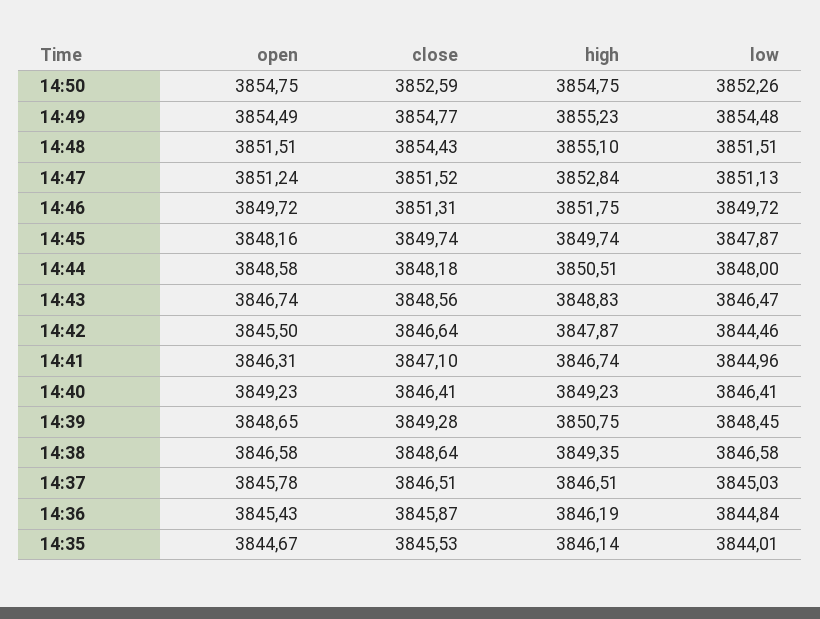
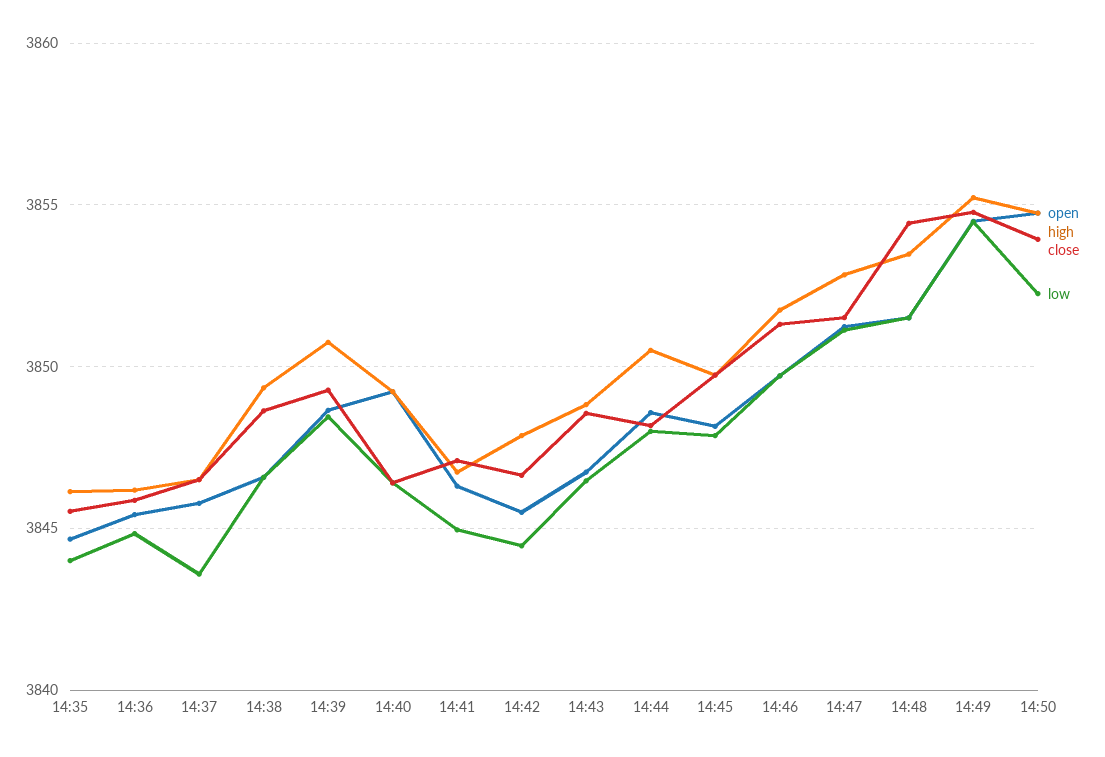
close, 14:50: 3852.59 -> 3854
high, 14:48: 3855.1 -> 3853.5
low, 14:37: 3845.03 -> 3843.5

